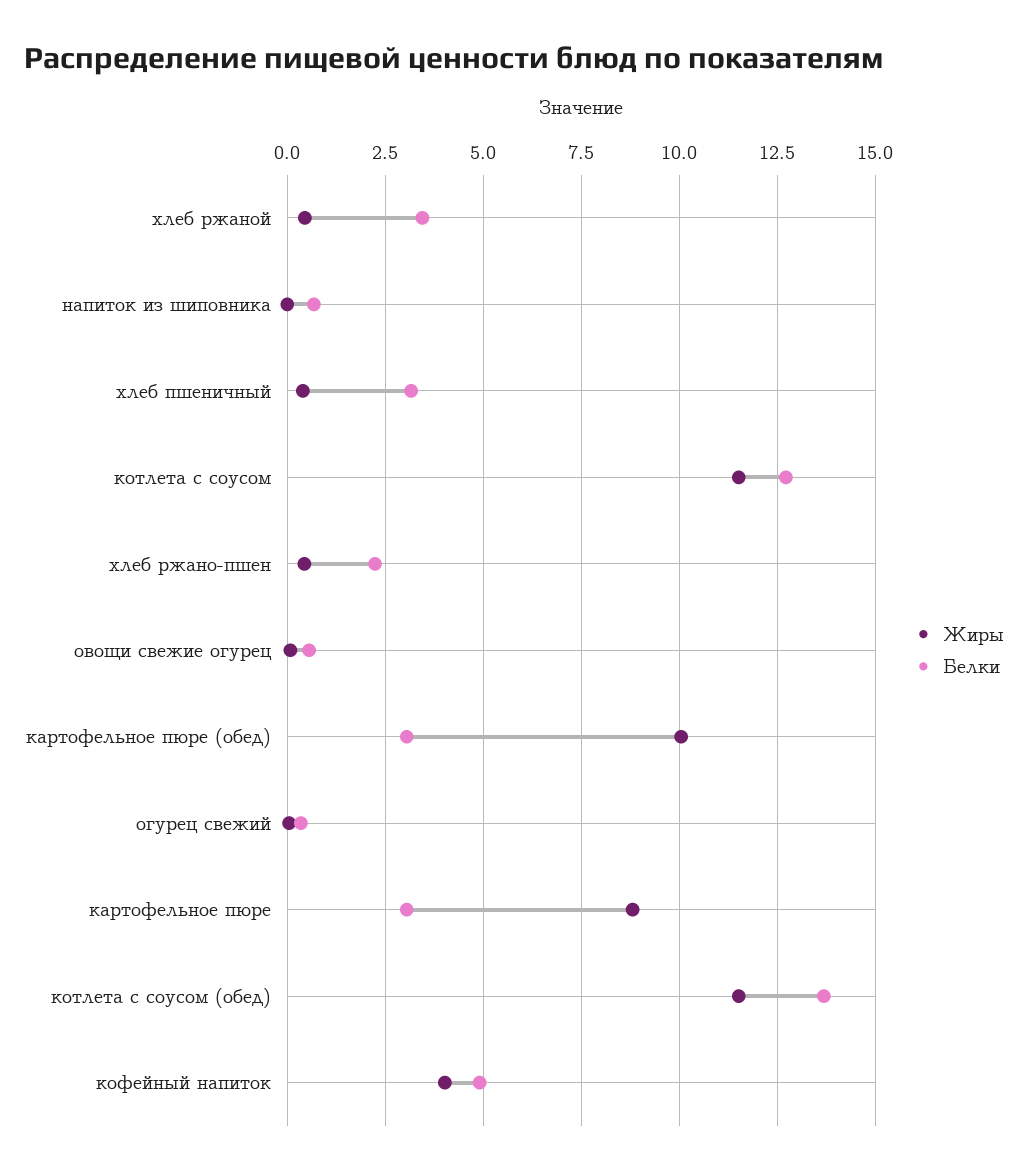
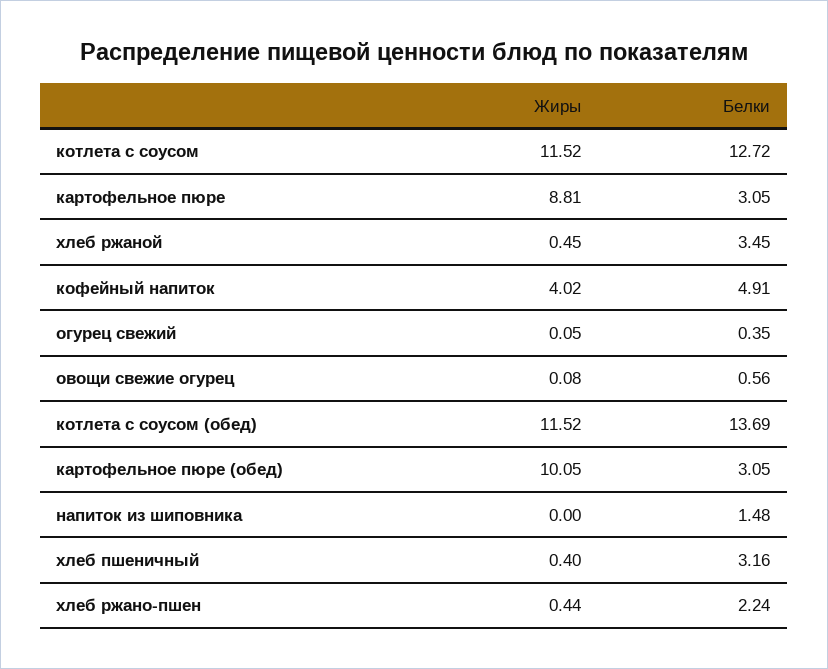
Белки, напиток из шиповника: 0.75 -> 1.48

